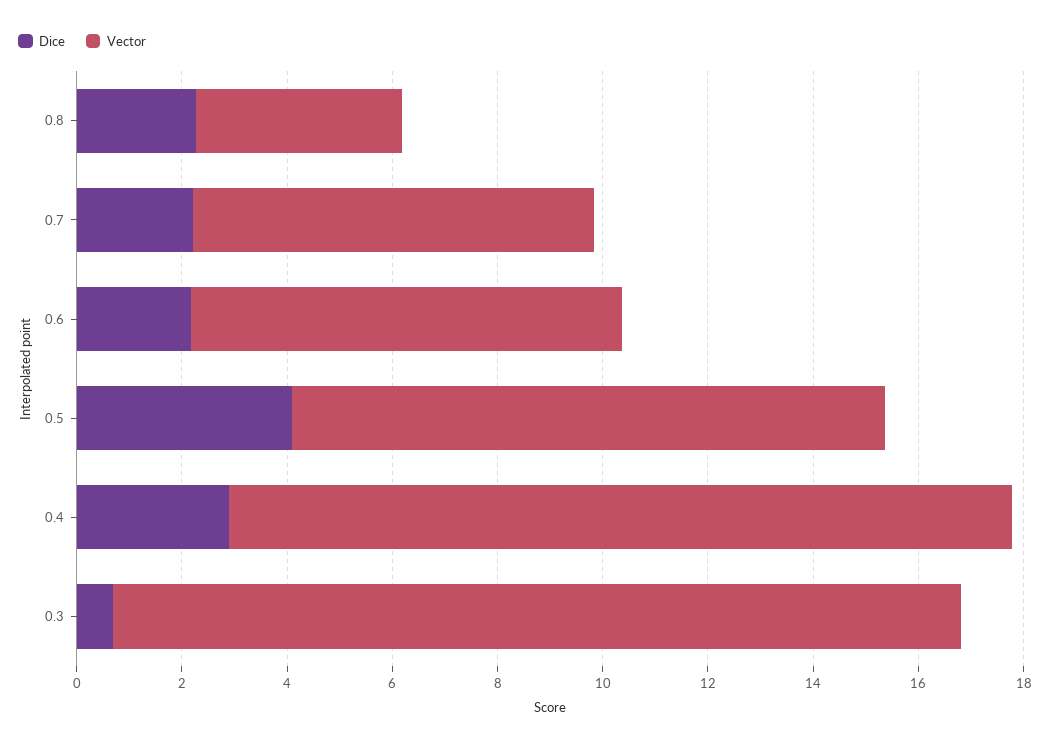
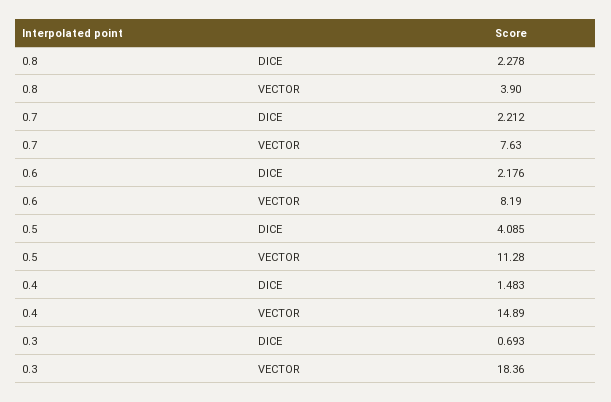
Dice, 0.4: 3 -> 1.483
Vector, 0.3: 16 -> 18.36

